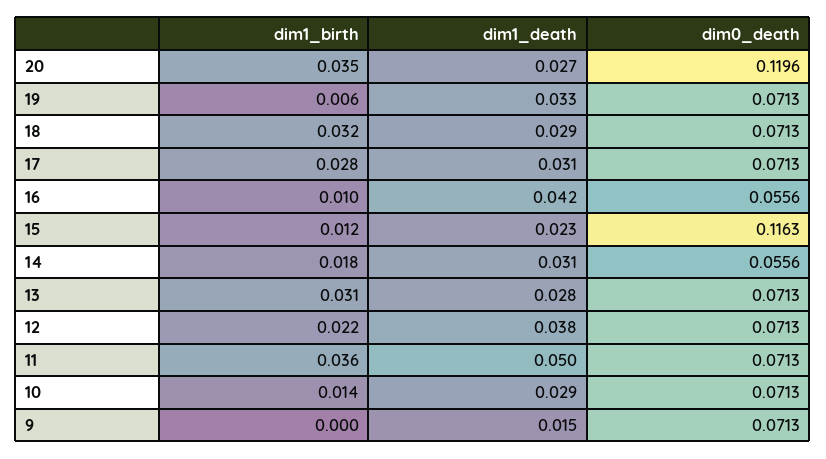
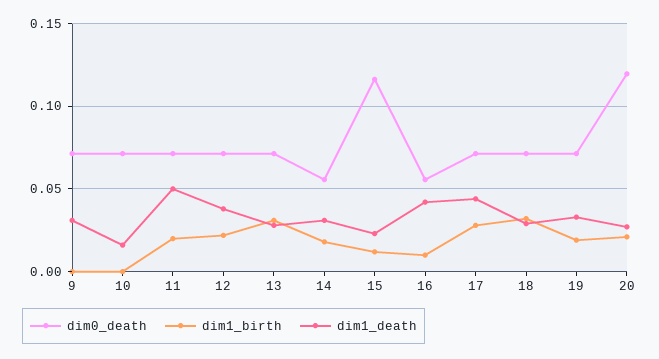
dim1_birth, 20: 0.035 -> 0.02
dim1_birth, 19: 0.006 -> 0.02
dim1_death, 17: 0.031 -> 0.045
dim1_birth, 11: 0.036 -> 0.02
dim1_birth, 10: 0.014 -> 0
dim1_death, 10: 0.029 -> 0.015
dim1_death, 9: 0.015 -> 0.03

